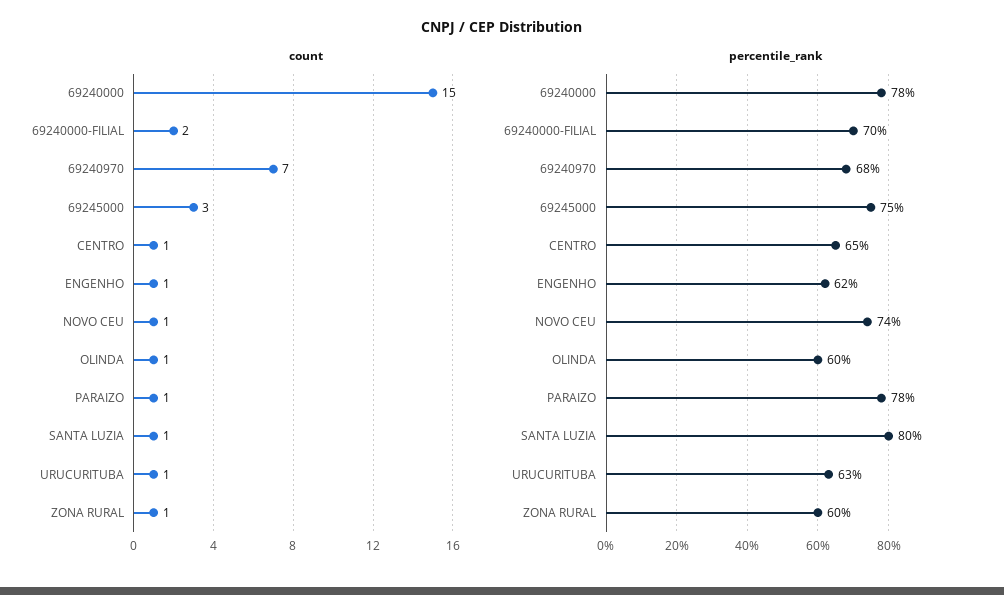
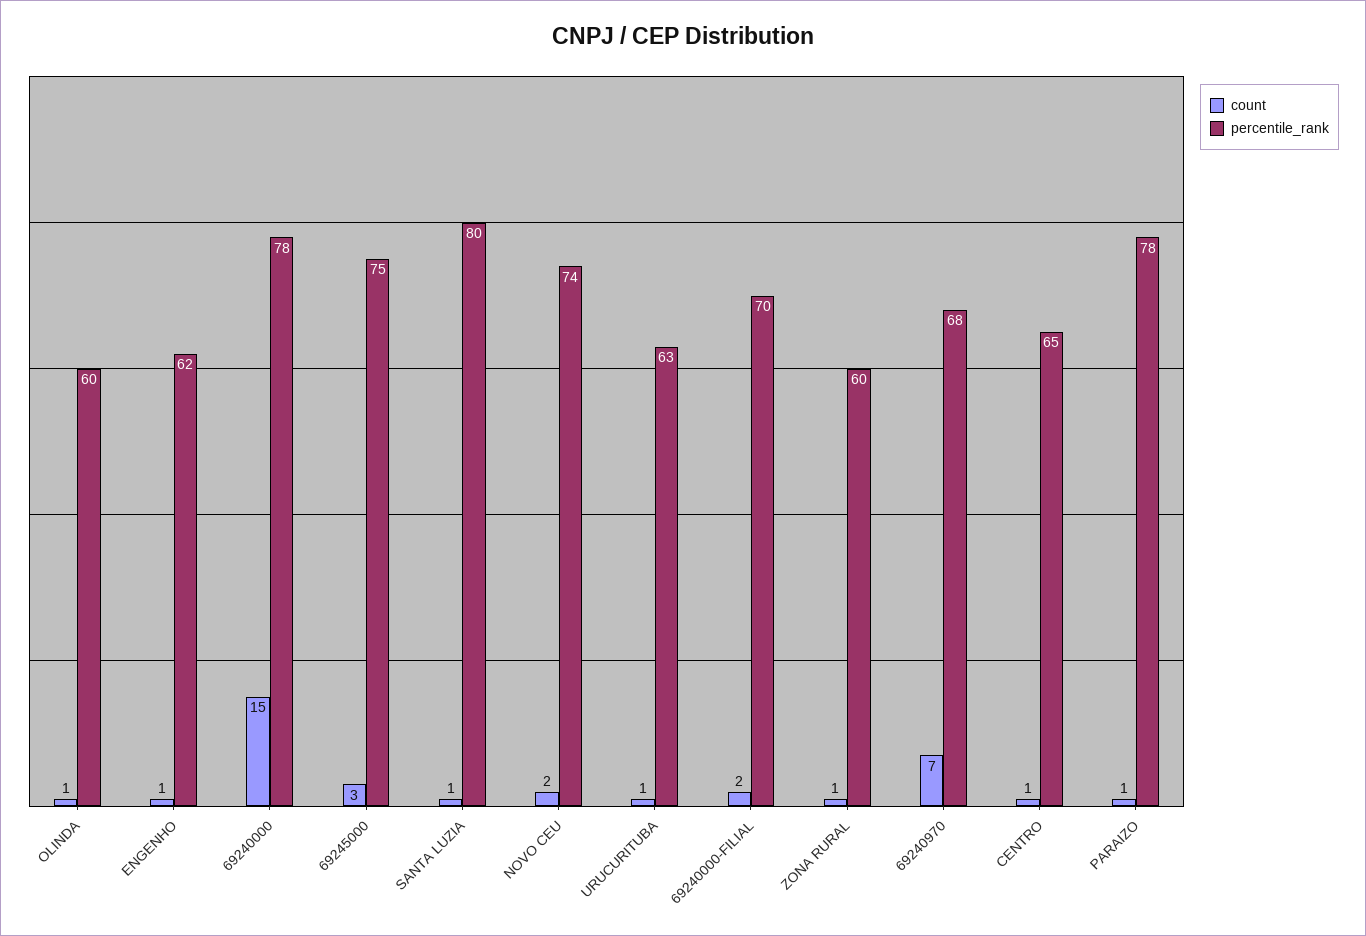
count, NOVO CEU: 1 -> 2

